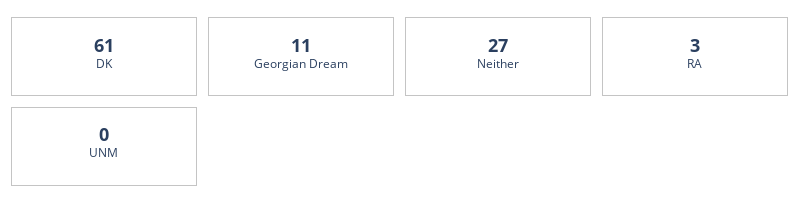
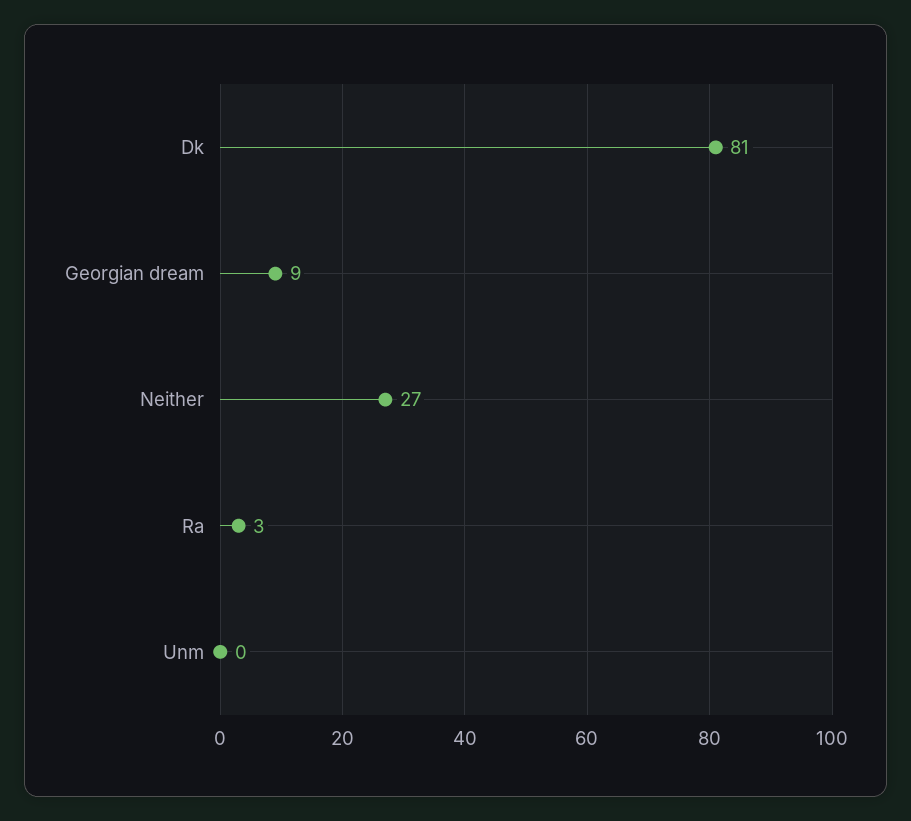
DK: 61 -> 81
Georgian Dream: 11 -> 9

